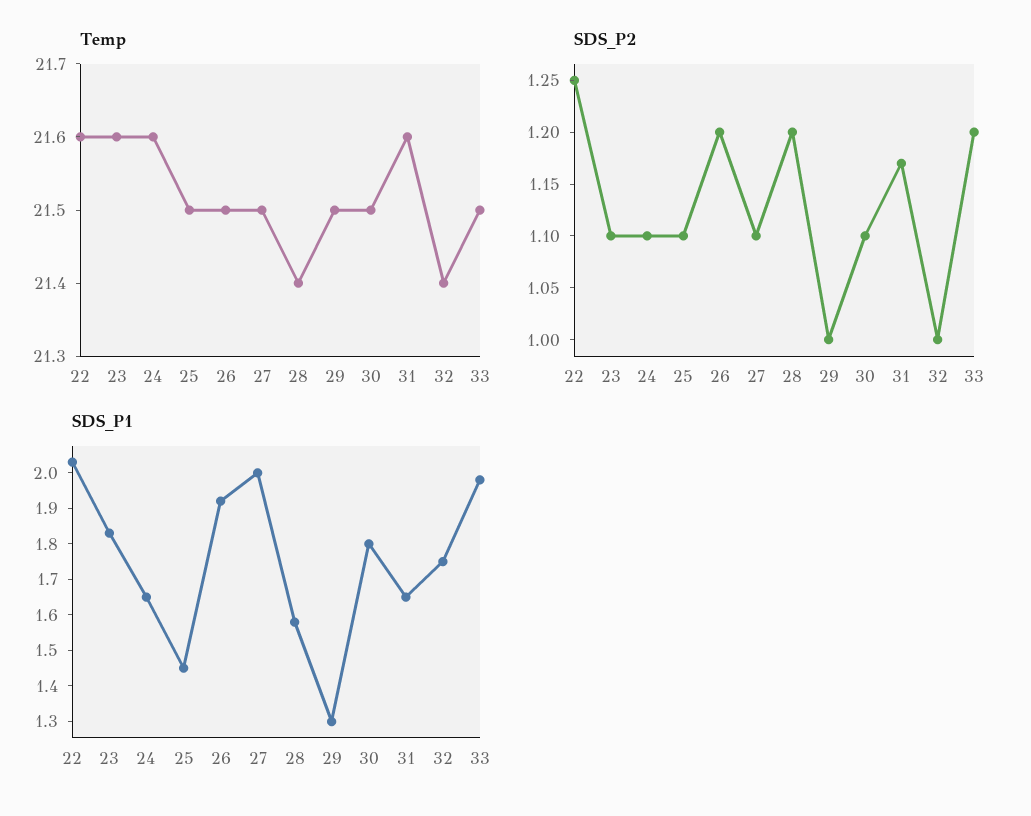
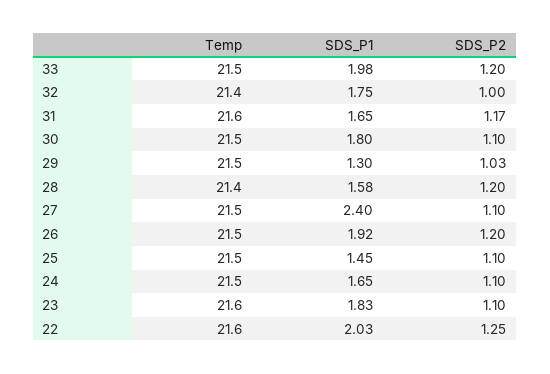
Temp, 24: 21.6 -> 21.5
SDS_P2, 29: 1 -> 1.03
SDS_P1, 27: 2 -> 2.4

